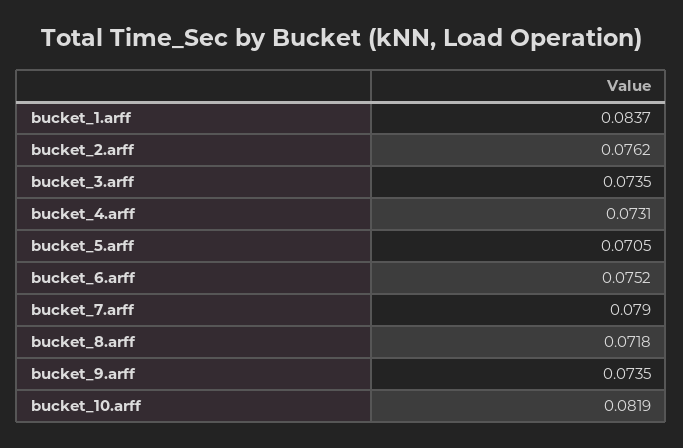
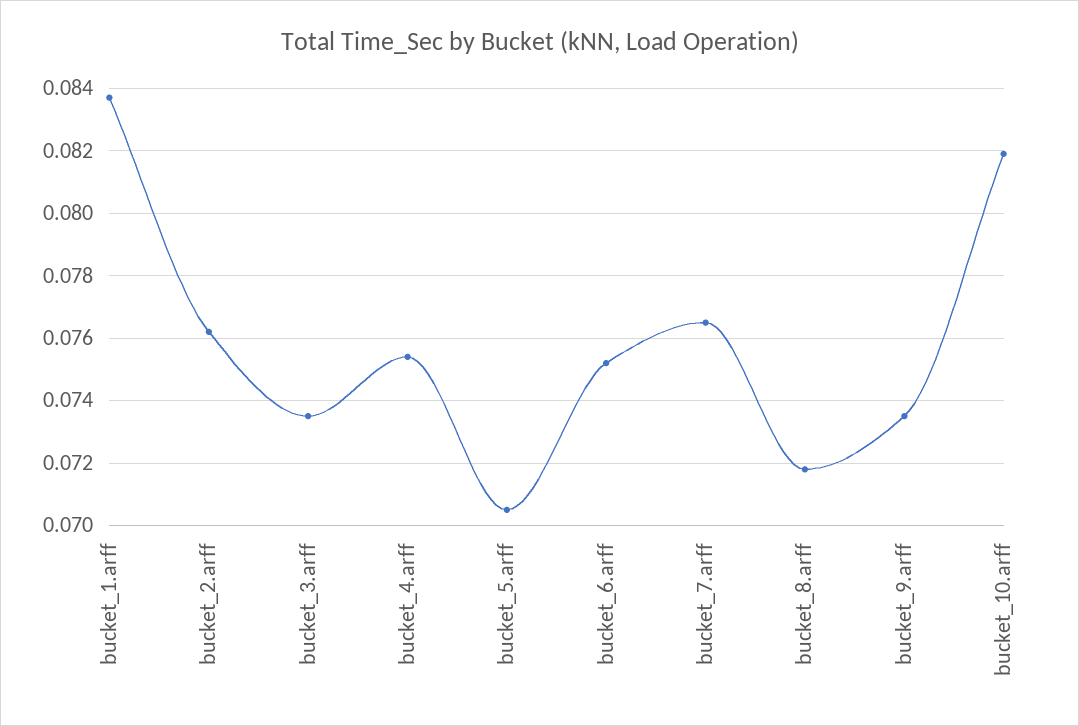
bucket_4.arff: 0.0731 -> 0.0755
bucket_7.arff: 0.079 -> 0.0765

